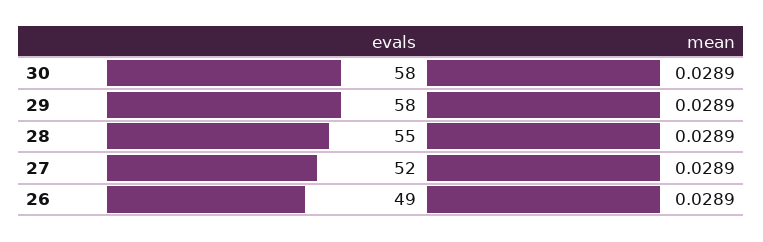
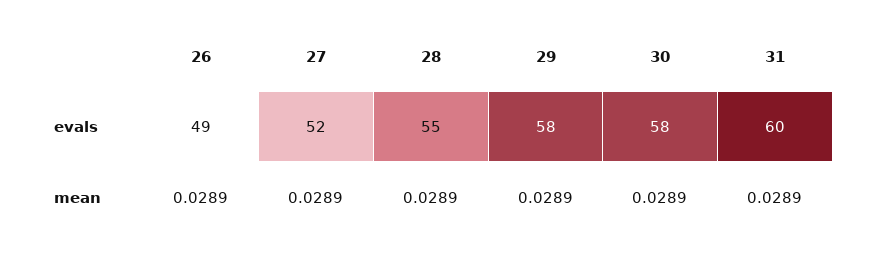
evals, 31: none -> 60
mean, 31: none -> 0.0289

